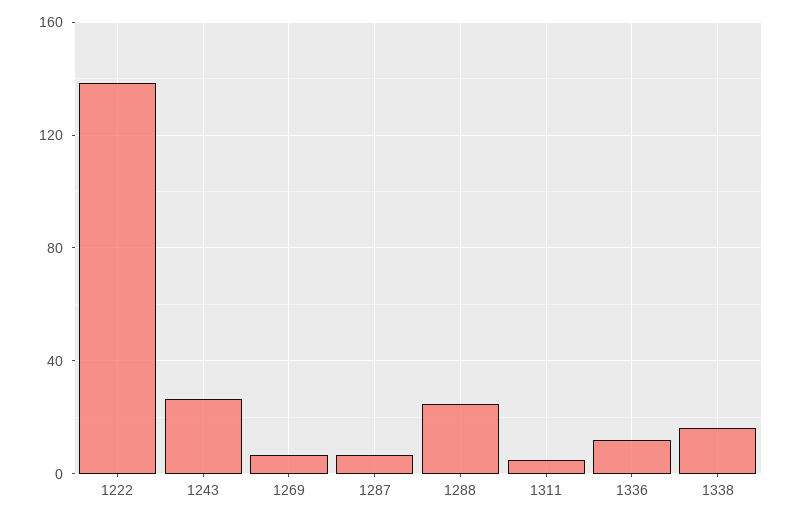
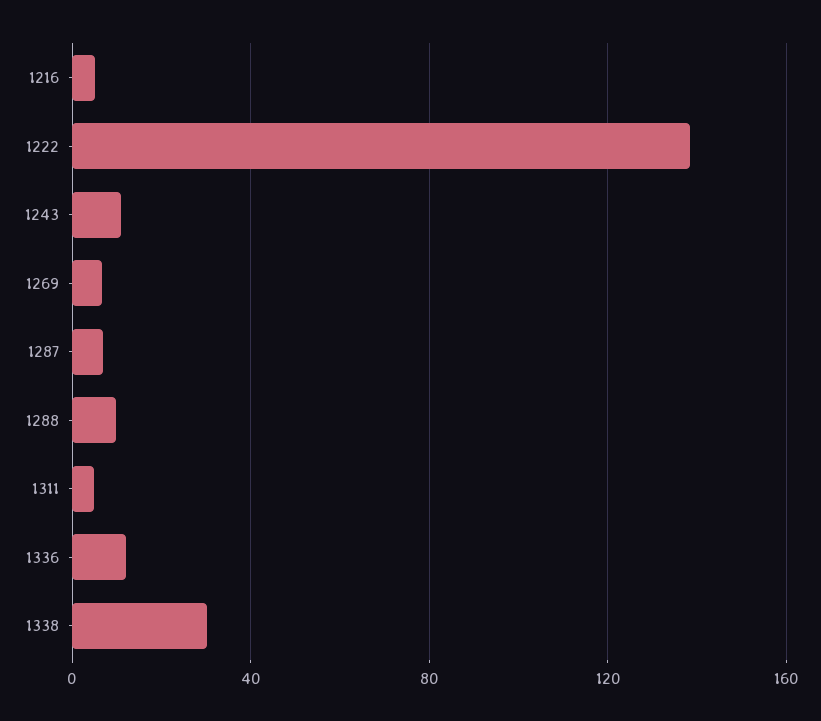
1243: 25 -> 10
1288: 25 -> 10
1338: 15 -> 30
1216: none -> 5

